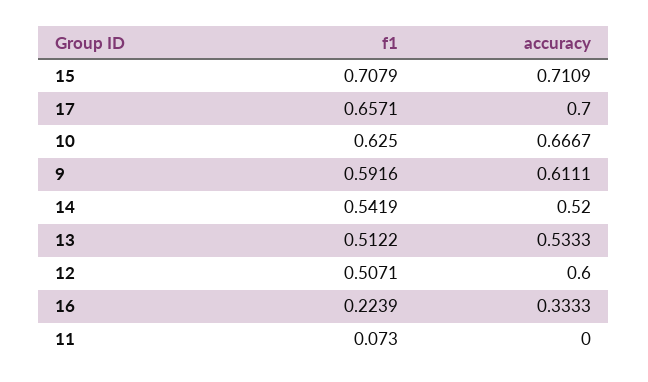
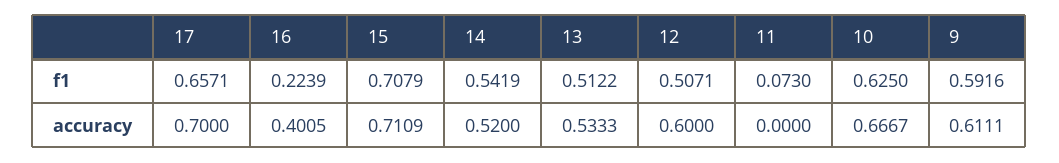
accuracy, 16: 0.3333 -> 0.4005

